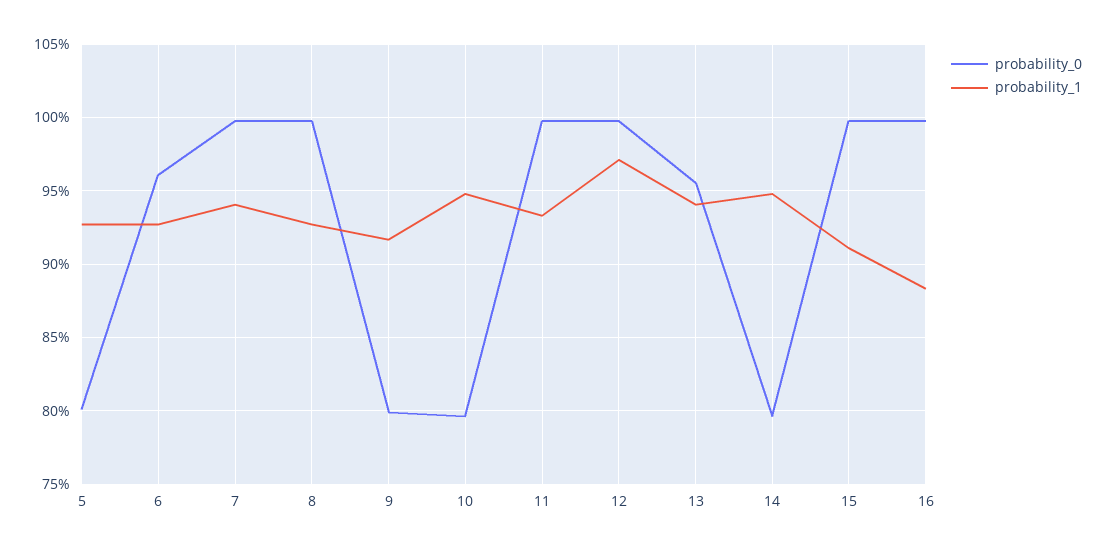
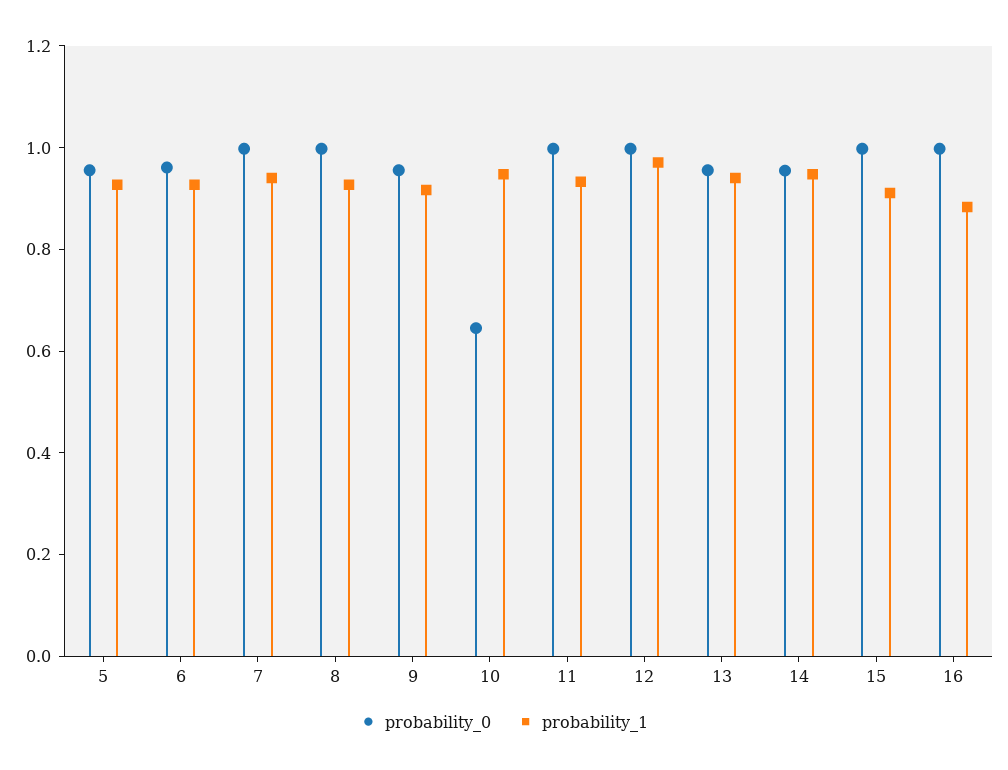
probability_0, 5: 0.8 -> 0.95
probability_0, 9: 0.8 -> 0.95
probability_0, 10: 0.795 -> 0.65
probability_0, 14: 0.795 -> 0.95

